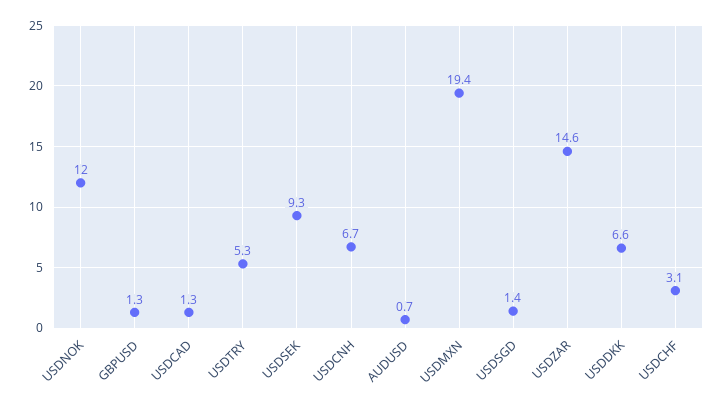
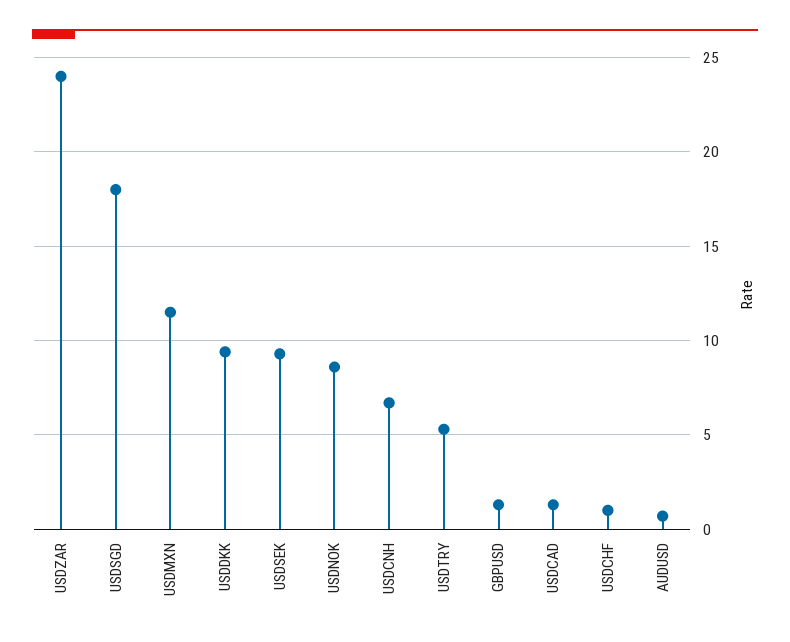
USDNOK: 12 -> 8.5
USDMXN: 19.4 -> 11.5
USDSGD: 1.4 -> 18
USDZAR: 14.6 -> 24
USDDKK: 6.6 -> 9.5
USDCHF: 3.1 -> 1

